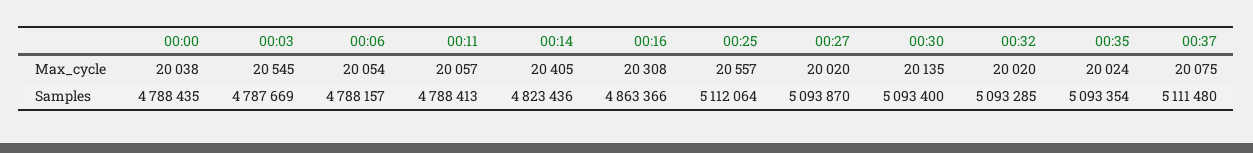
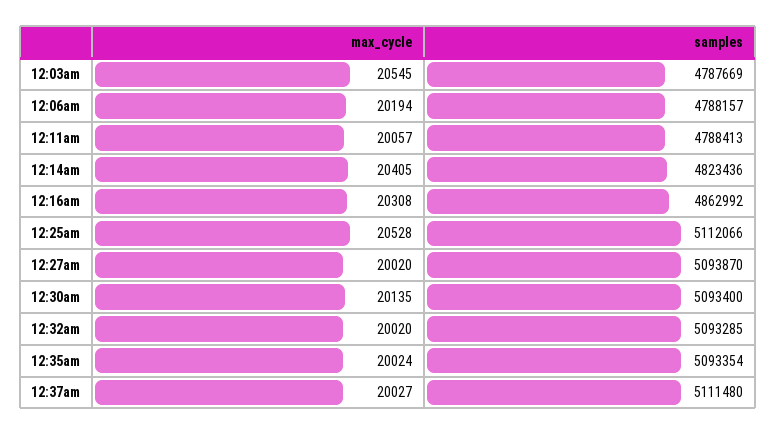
00:00, Max_cycle: 20038 -> none
00:06, Max_cycle: 20054 -> 20194
00:25, Max_cycle: 20557 -> 20528
00:37, Max_cycle: 20075 -> 20027
00:00, Samples: 4788435 -> none
00:16, Samples: 4863366 -> 4862992
00:25, Samples: 5112064 -> 5112066

